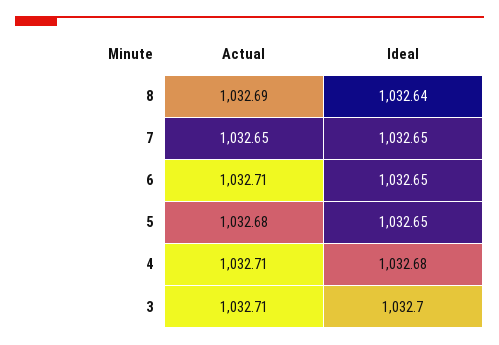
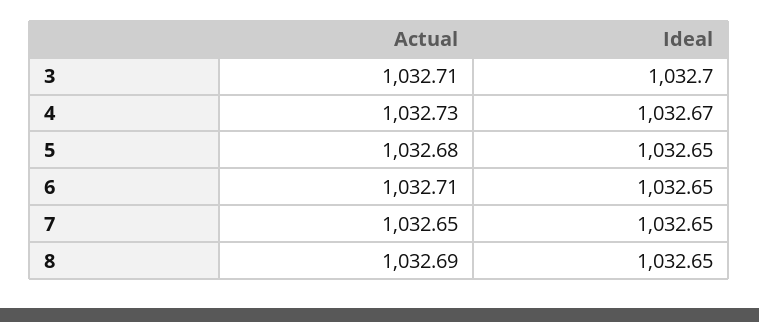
Ideal, 8: 1032.64 -> 1032.65
Actual, 4: 1032.71 -> 1032.73
Ideal, 4: 1032.68 -> 1032.67

